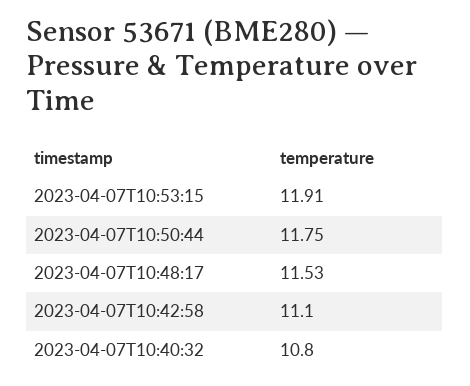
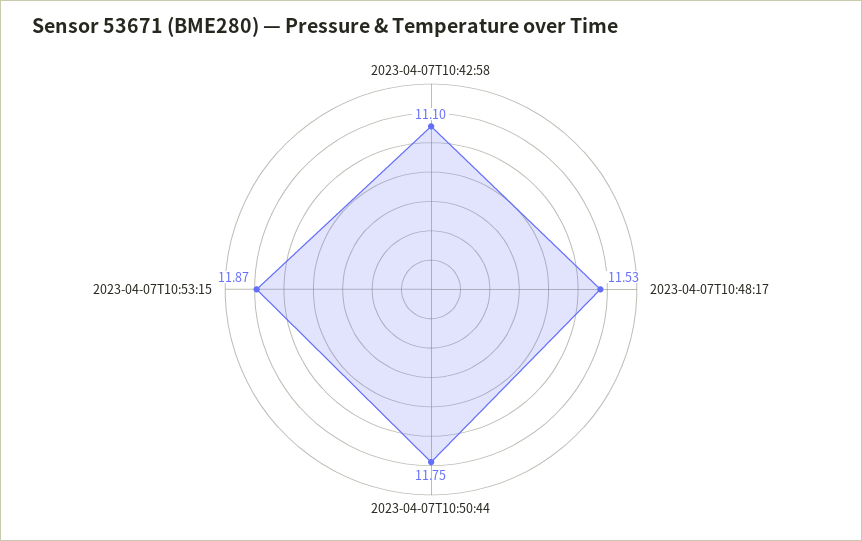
2023-04-07T10:53:15: 11.91 -> 11.87
2023-04-07T10:40:32: 10.8 -> none

